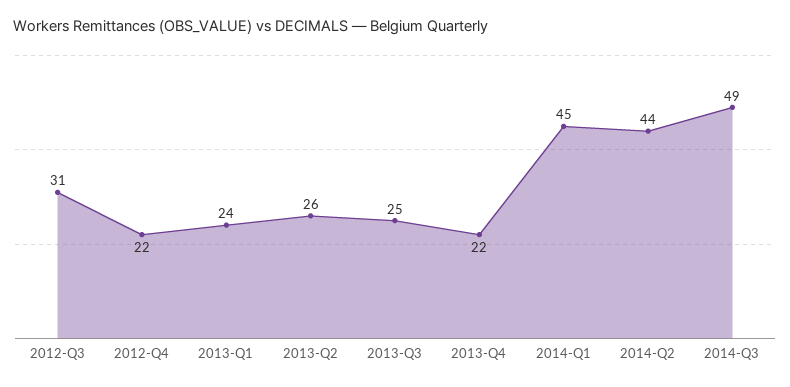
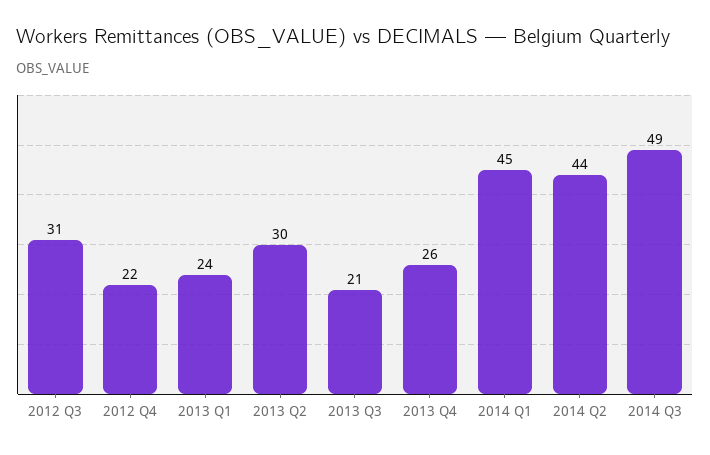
2013-Q2: 26 -> 30
2013-Q3: 25 -> 21
2013-Q4: 22 -> 26

